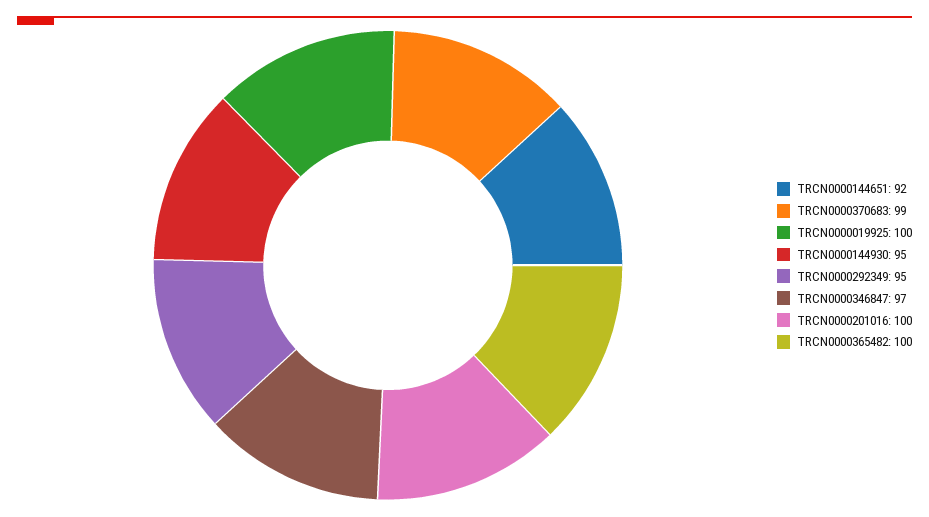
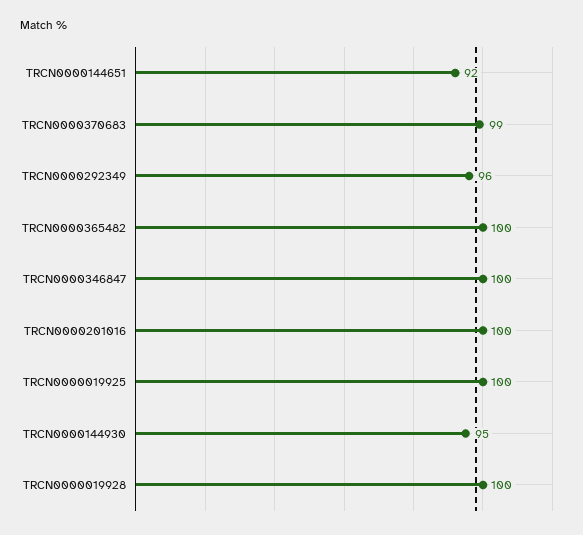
TRCN0000292349: 95 -> 96
TRCN0000346847: 97 -> 100
TRCN0000019928: none -> 100

